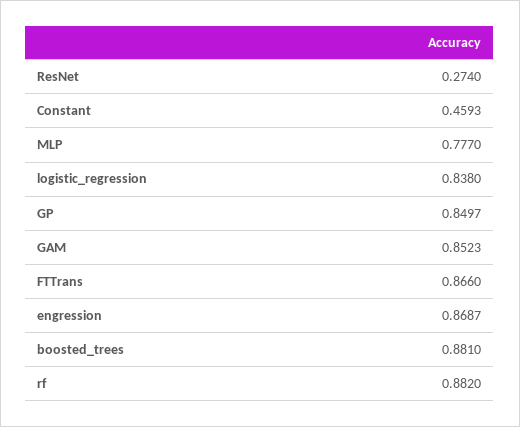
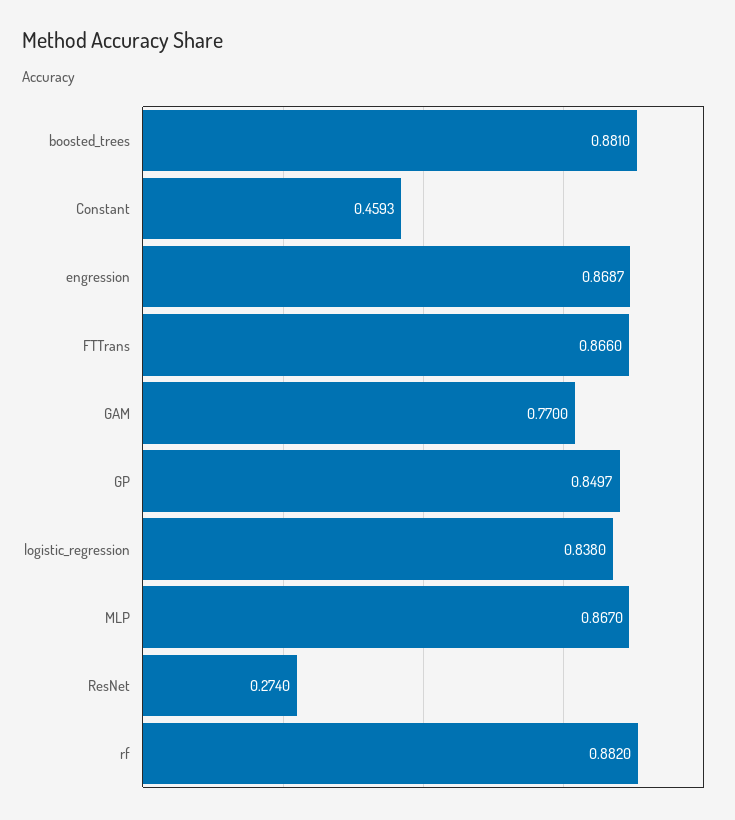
MLP: 0.777 -> 0.867
GAM: 0.8523 -> 0.77

